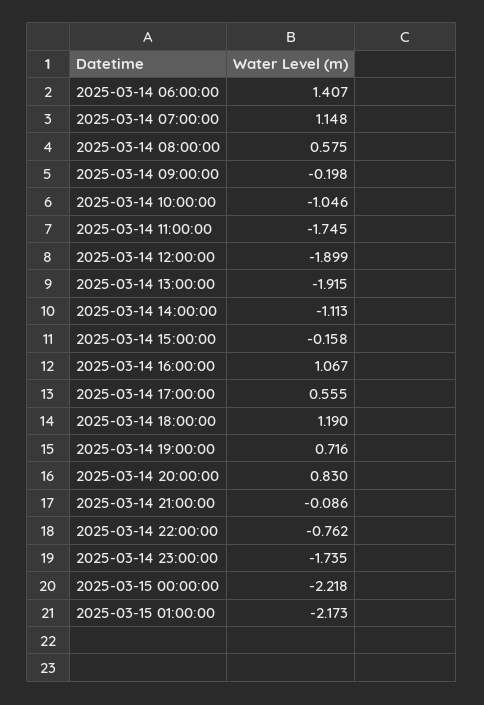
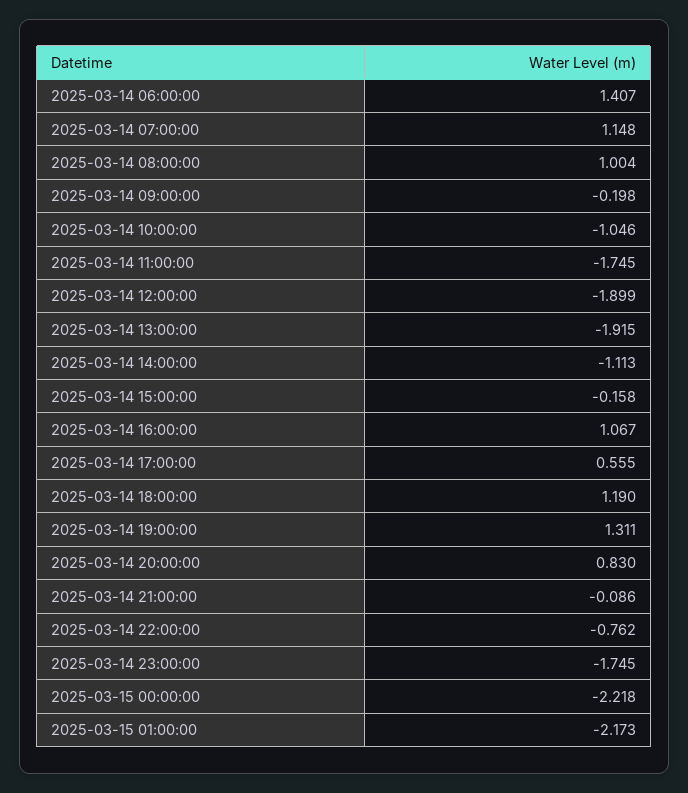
2025-03-14 08:00:00: 0.575 -> 1.004
2025-03-14 19:00:00: 0.716 -> 1.311
2025-03-14 23:00:00: -1.735 -> -1.745

